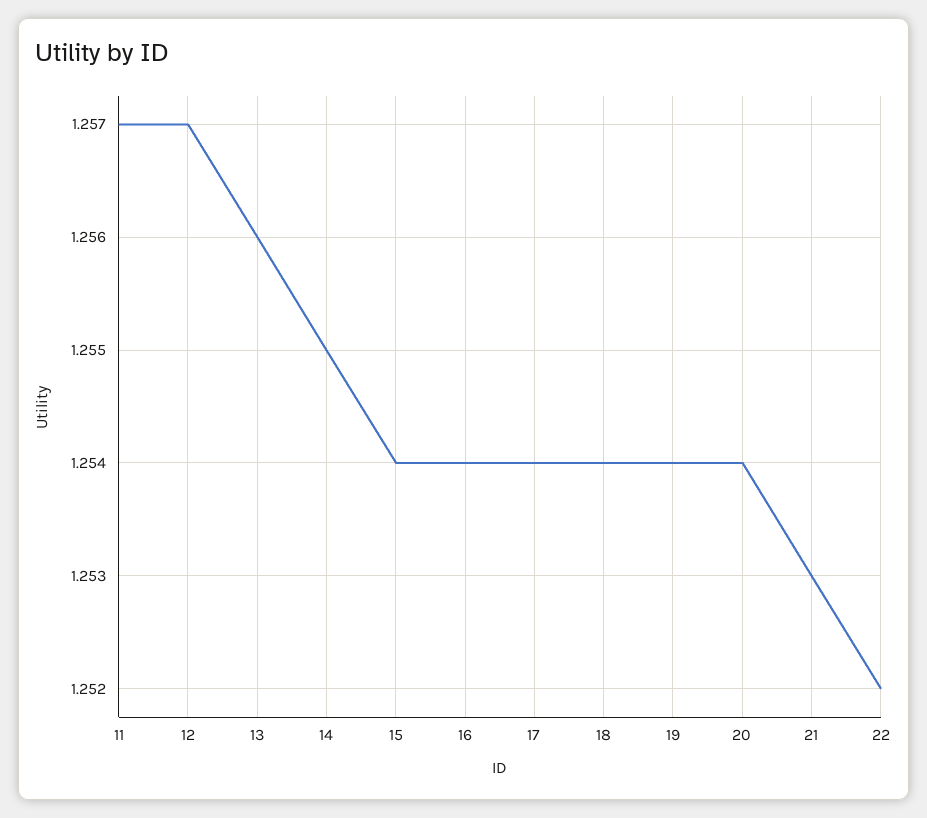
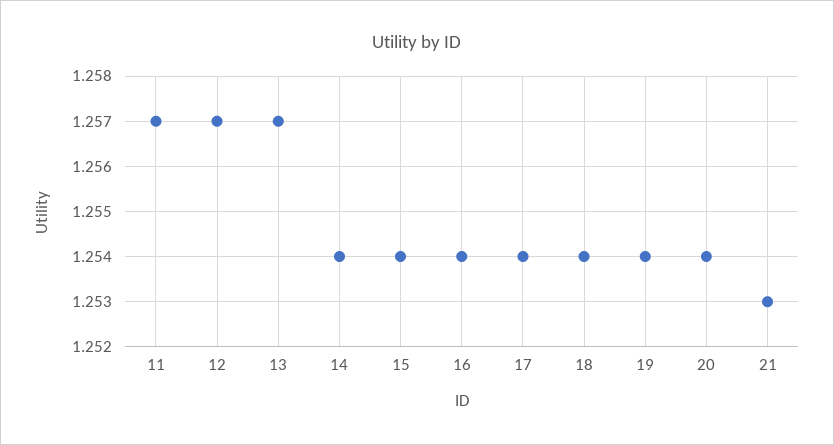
13: 1.256 -> 1.257
14: 1.255 -> 1.254
22: 1.252 -> none

